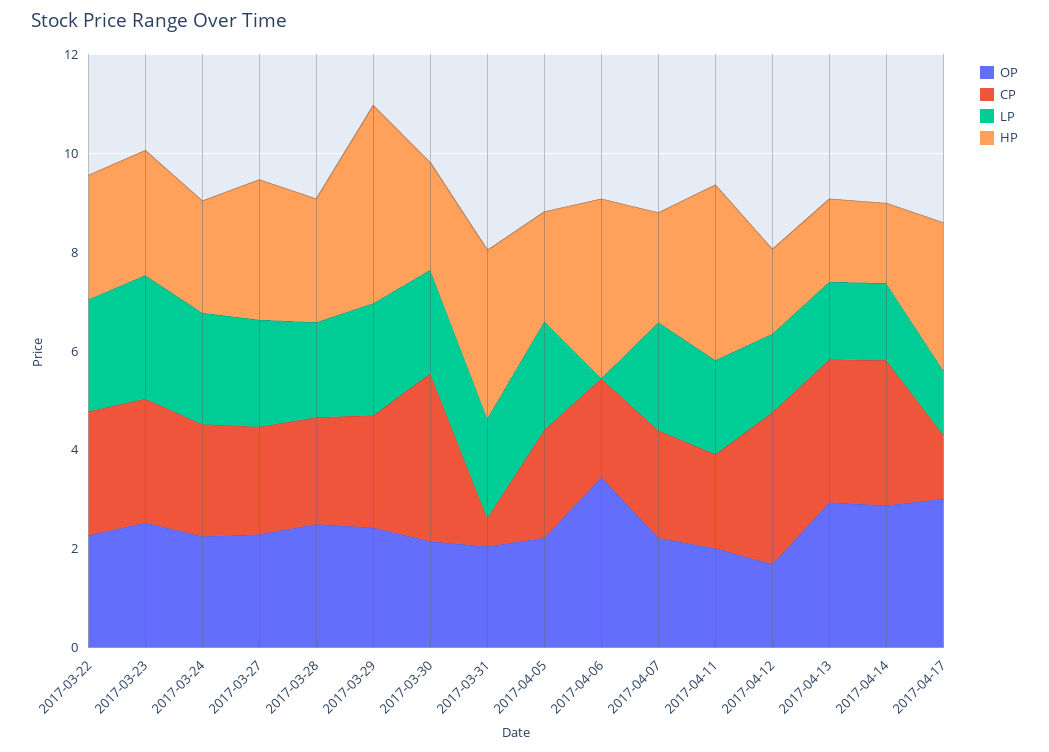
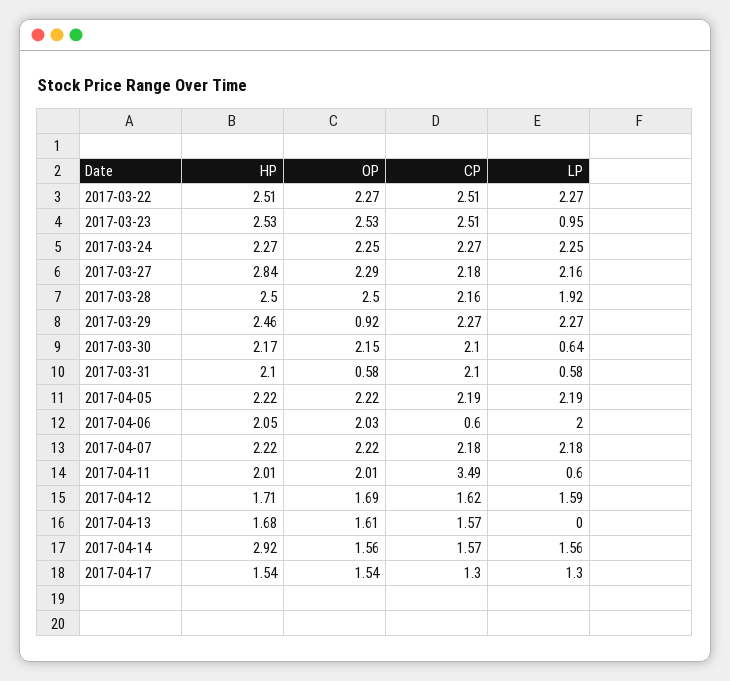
LP, 2017-03-23: 2.5 -> 0.95
OP, 2017-03-29: 2.5 -> 0.92
HP, 2017-03-29: 4 -> 2.46
CP, 2017-03-30: 3.5 -> 2.1
LP, 2017-03-30: 2 -> 0.64
OP, 2017-03-31: 2 -> 0.58
CP, 2017-03-31: 0.5 -> 2.1
LP, 2017-03-31: 2 -> 0.58
HP, 2017-03-31: 3.5 -> 2.1
OP, 2017-04-06: 3.5 -> 2.03
CP, 2017-04-06: 2 -> 0.6
LP, 2017-04-06: 0 -> 2
HP, 2017-04-06: 3.5 -> 2.05
CP, 2017-04-11: 2 -> 3.49
LP, 2017-04-11: 2 -> 0.6
HP, 2017-04-11: 3.5 -> 2.01
CP, 2017-04-12: 3 -> 1.62
OP, 2017-04-13: 3 -> 1.61
CP, 2017-04-13: 3 -> 1.57
LP, 2017-04-13: 1.5 -> 0
OP, 2017-04-14: 3 -> 1.56
CP, 2017-04-14: 3 -> 1.57
HP, 2017-04-14: 1.5 -> 2.92
OP, 2017-04-17: 3 -> 1.54
HP, 2017-04-17: 3 -> 1.54

